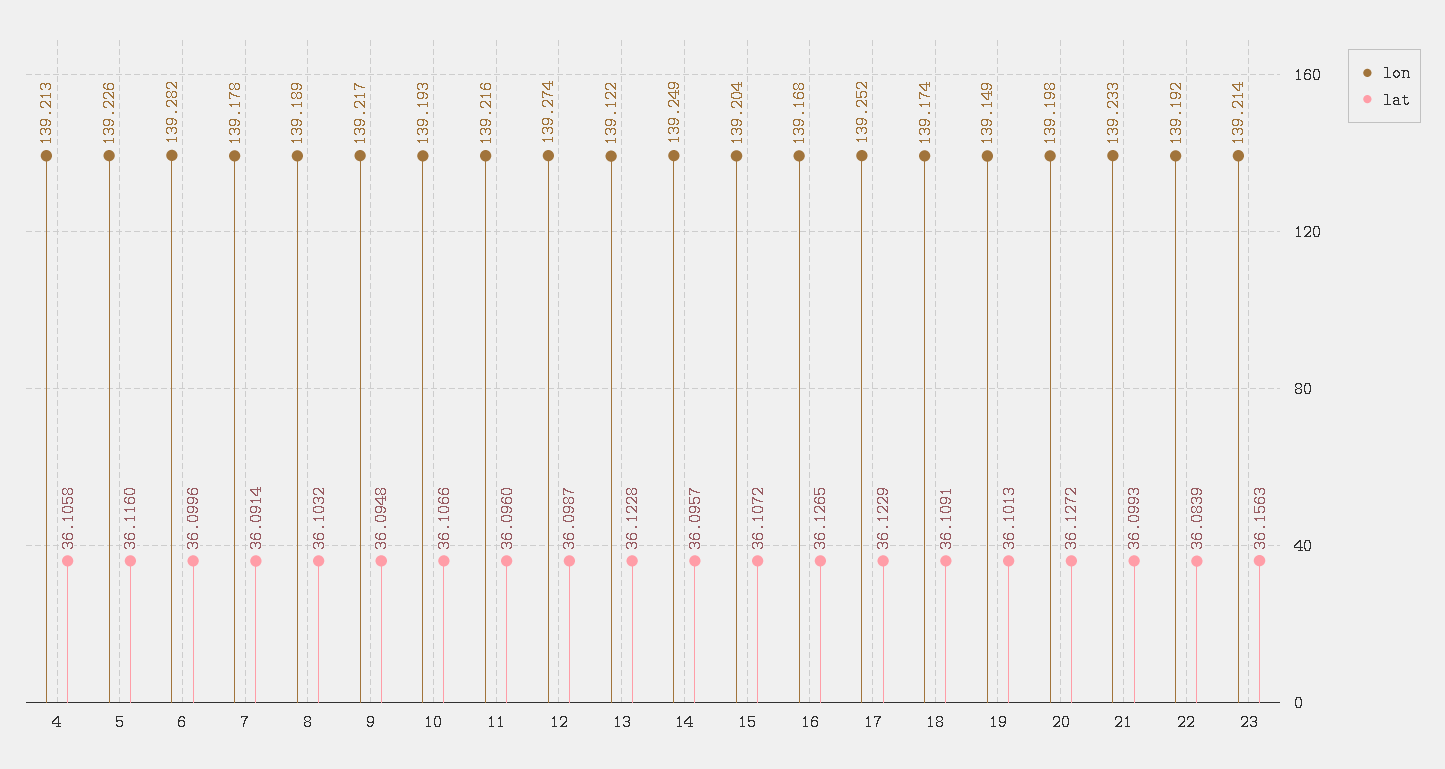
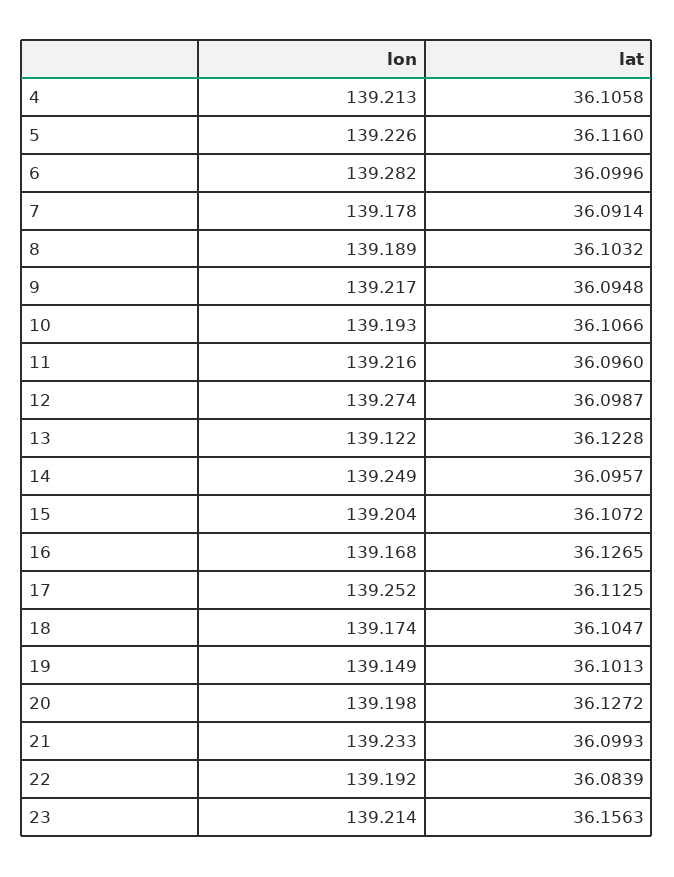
lat, 17: 36.1229 -> 36.1125
lat, 18: 36.1091 -> 36.1047

